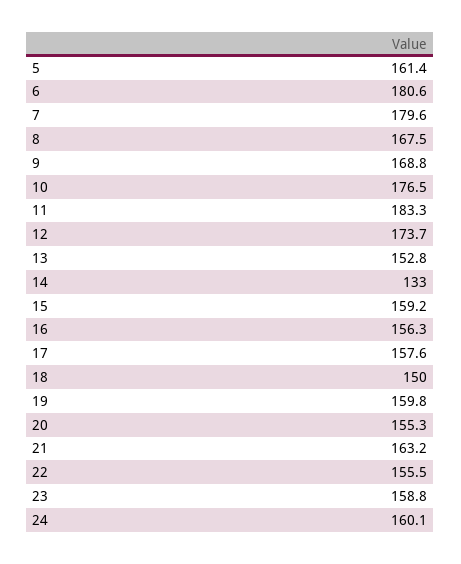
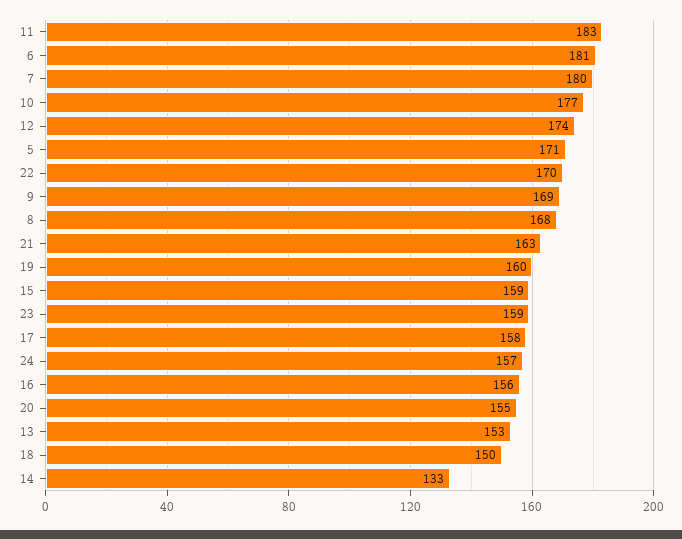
5: 161.4 -> 171
22: 155.5 -> 170
24: 160.1 -> 157

